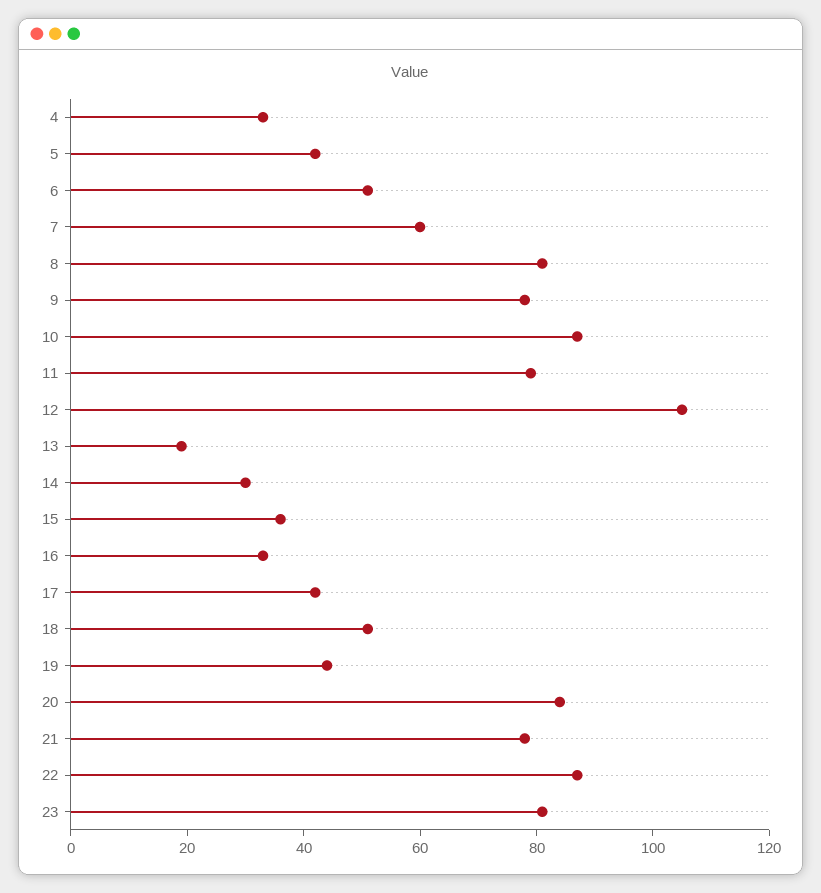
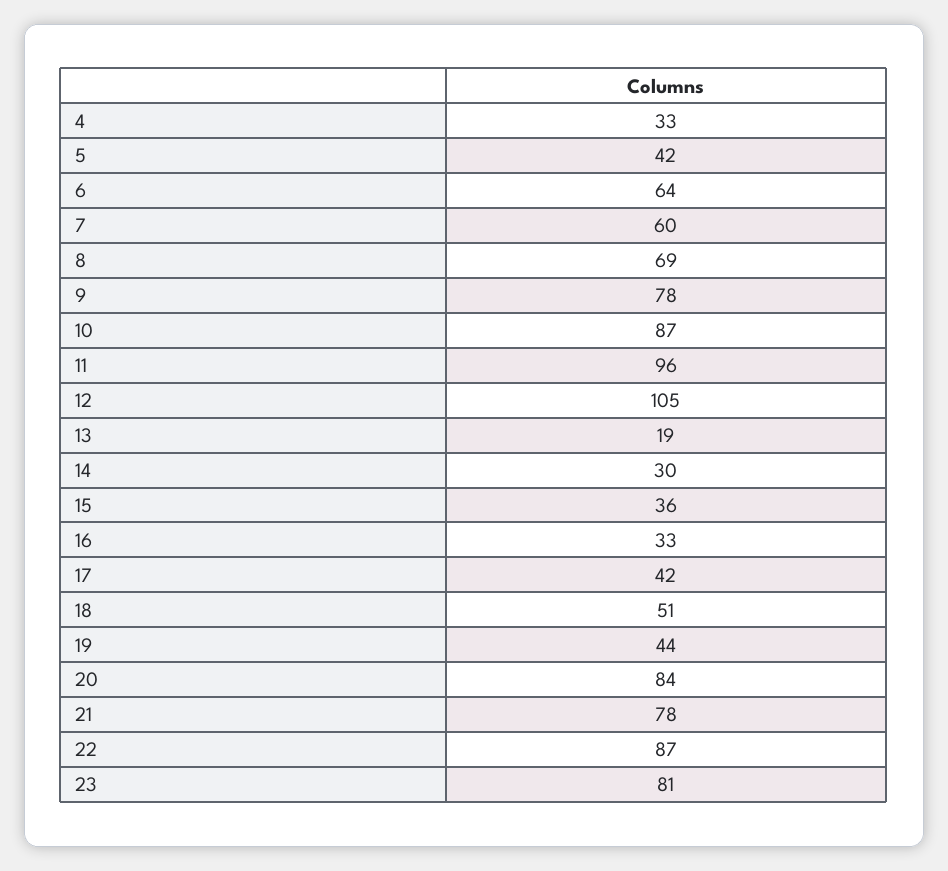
6: 50 -> 64
8: 80 -> 69
11: 80 -> 96

